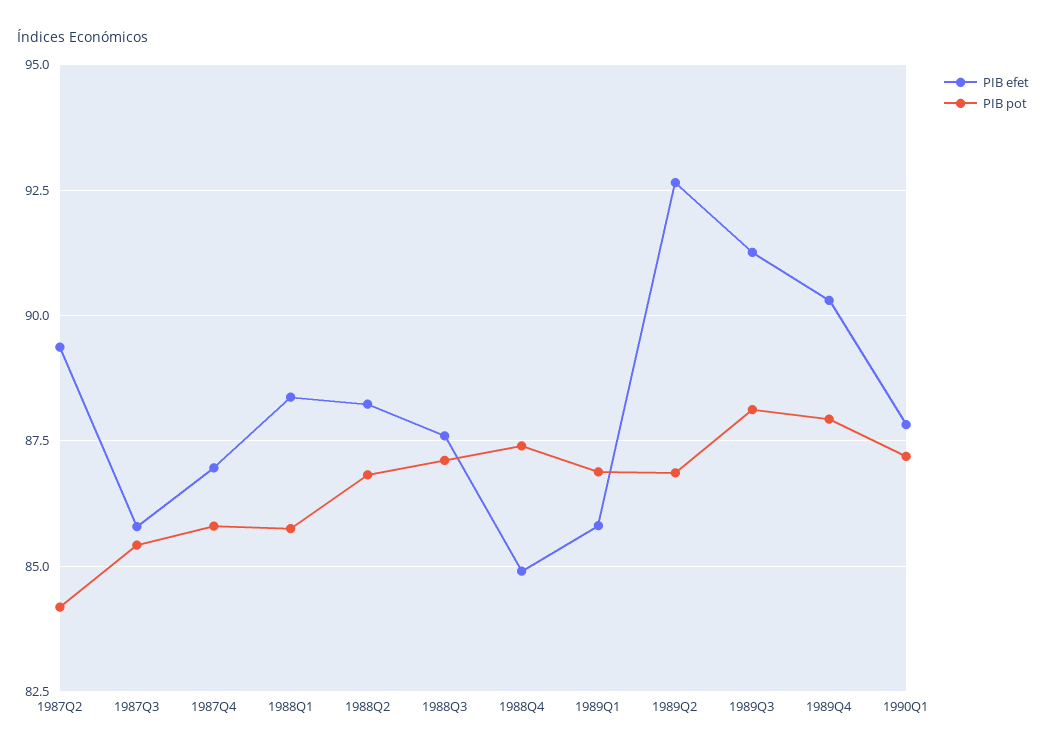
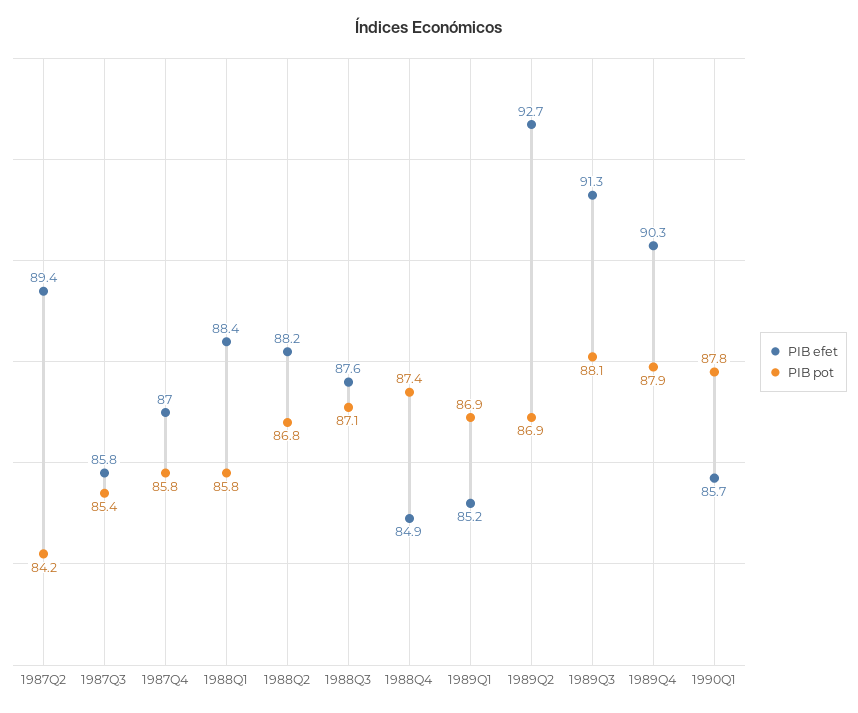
PIB efet, 1989Q1: 85.75 -> 85.2
PIB efet, 1990Q1: 87.75 -> 85.7
PIB pot, 1990Q1: 87.25 -> 87.8

